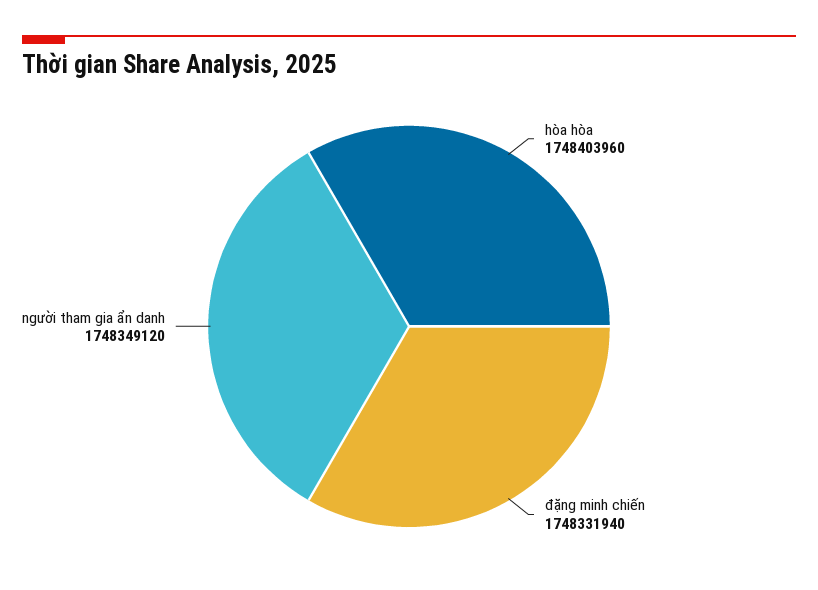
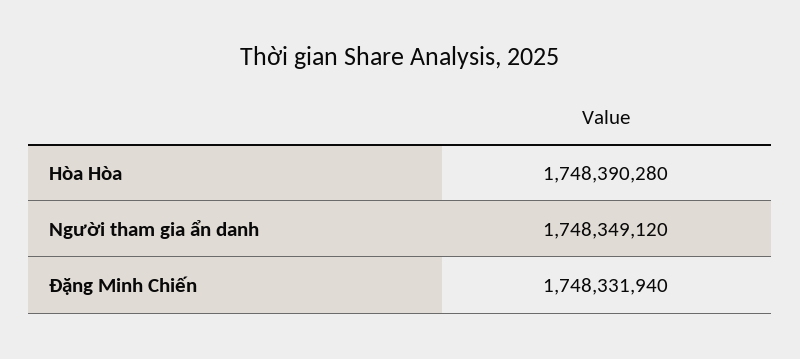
hòa hòa: 1748403960 -> 1748390280

